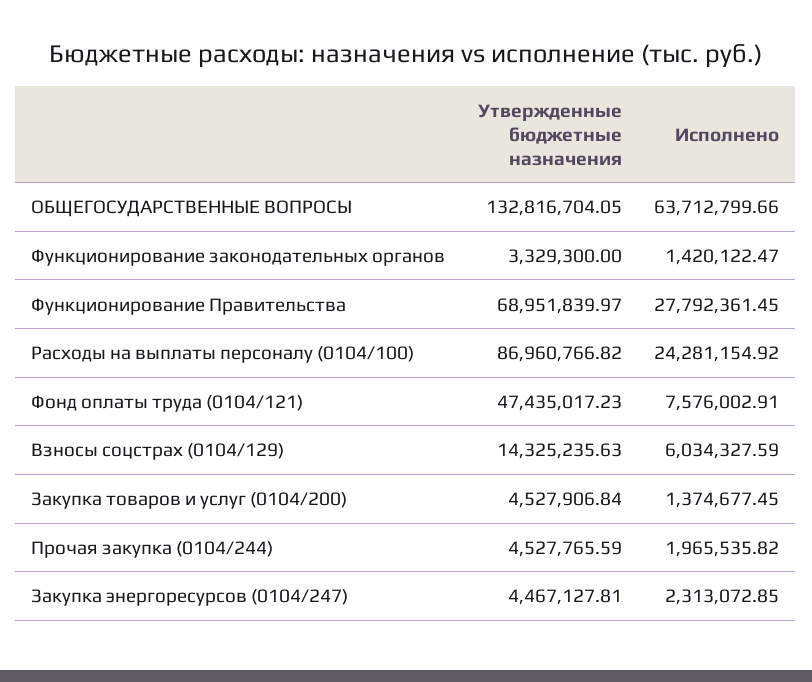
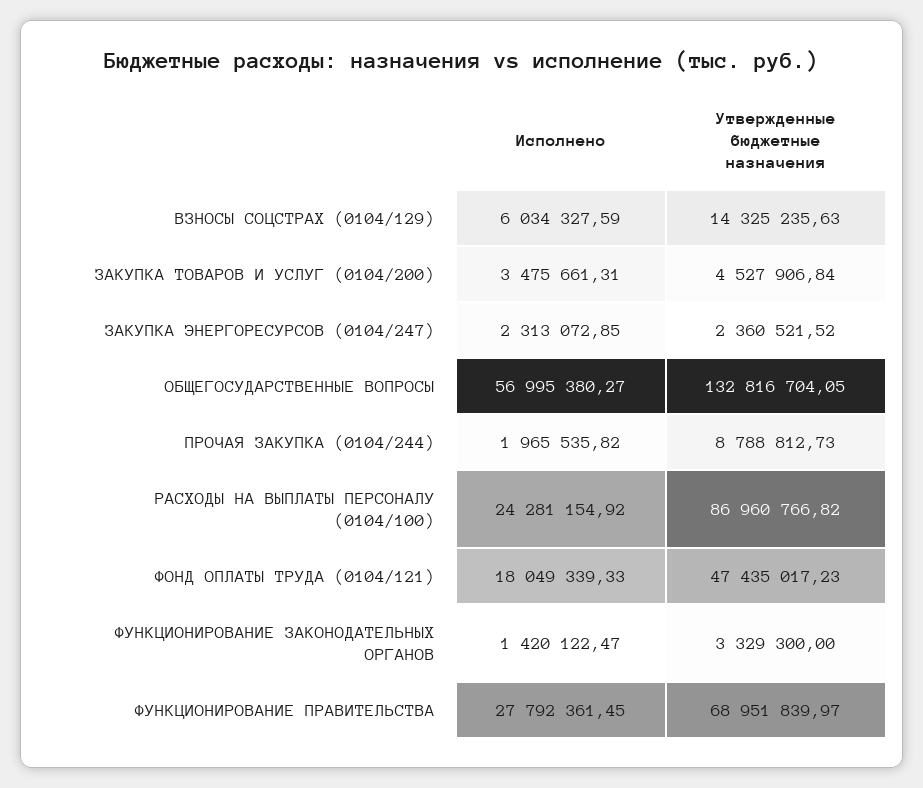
Исполнено, ОБЩЕГОСУДАРСТВЕННЫЕ ВОПРОСЫ: 63712799.66 -> 56995380.27
Исполнено, Фонд оплаты труда (0104/121): 7576002.91 -> 18049339.33
Исполнено, Закупка товаров и услуг (0104/200): 1374677.45 -> 3475661.31
Утвержденные бюджетные назначения, Прочая закупка (0104/244): 4527765.59 -> 8788812.73
Утвержденные бюджетные назначения, Закупка энергоресурсов (0104/247): 4467127.81 -> 2360521.52

